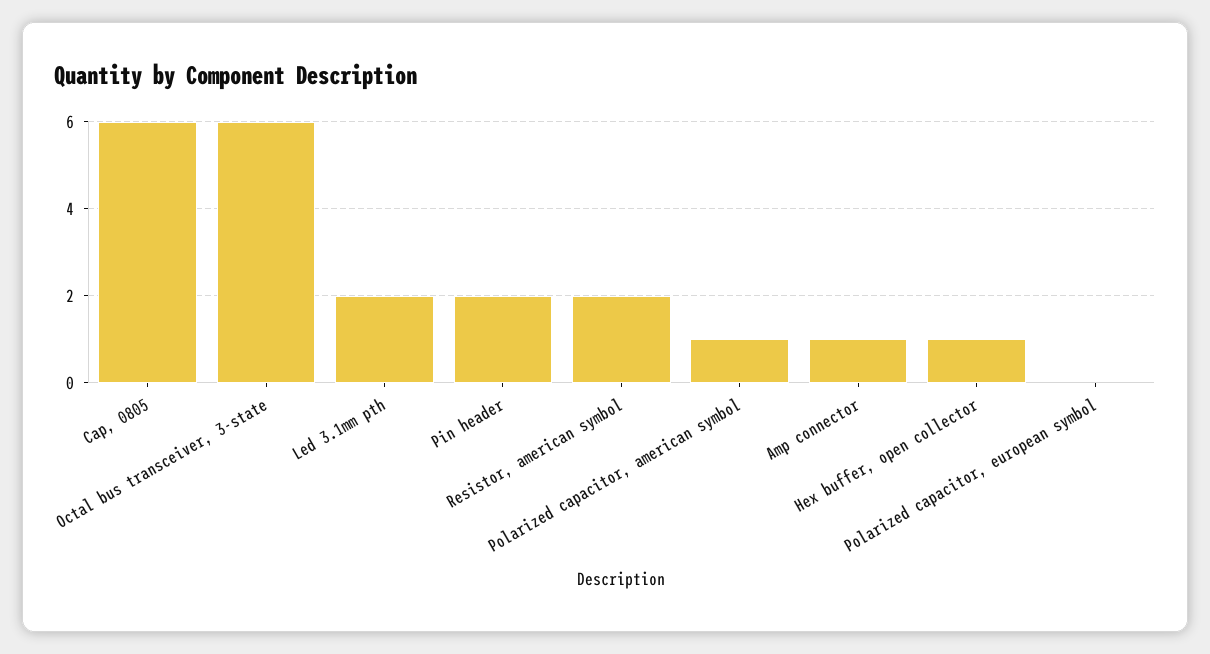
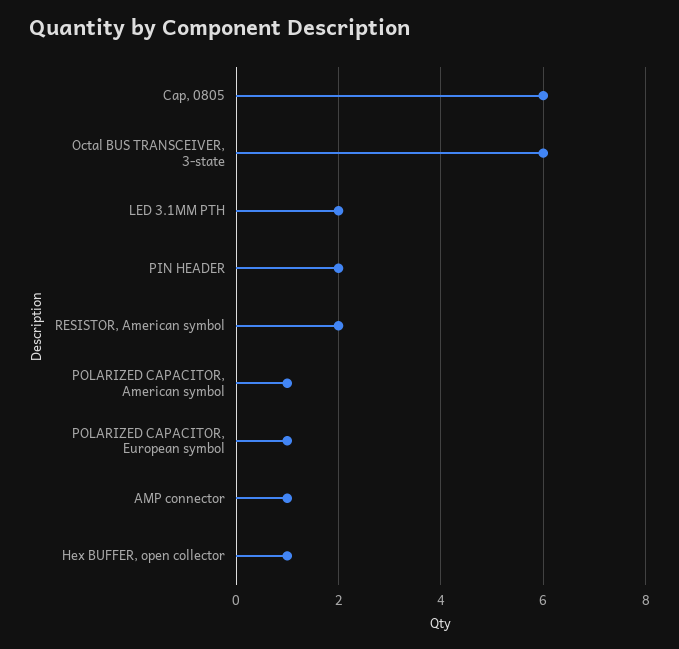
Polarized capacitor, european symbol: 0 -> 1

